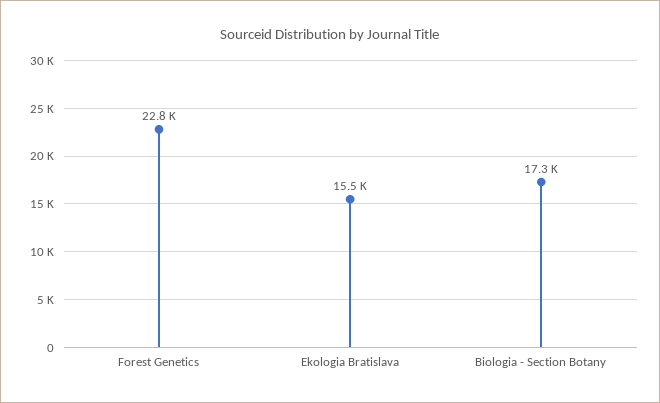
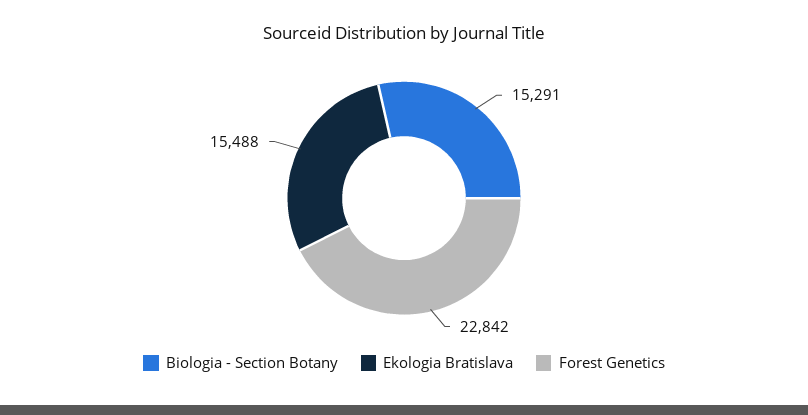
Biologia - Section Botany: 17300 -> 15291

